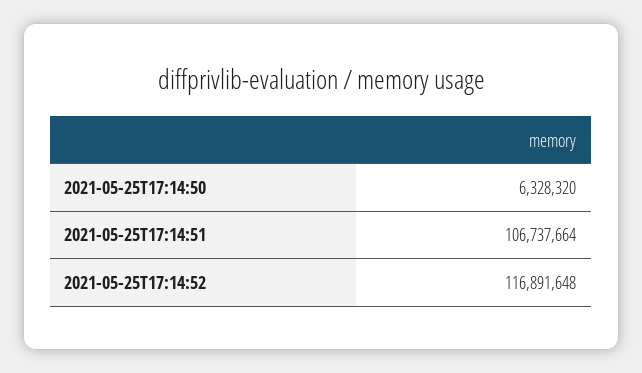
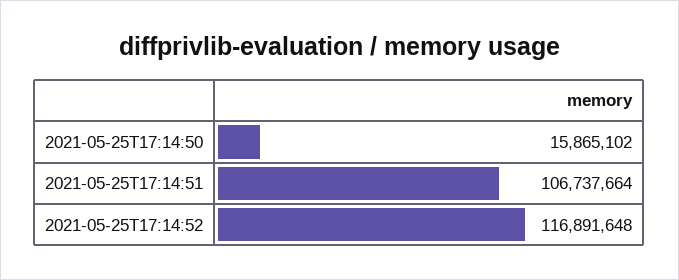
2021-05-25T17:14:50: 6328320 -> 15865102

